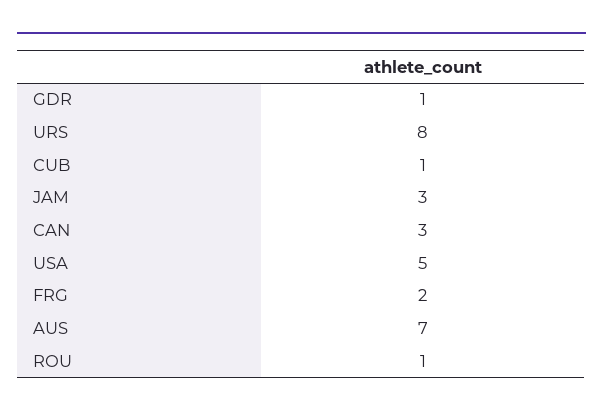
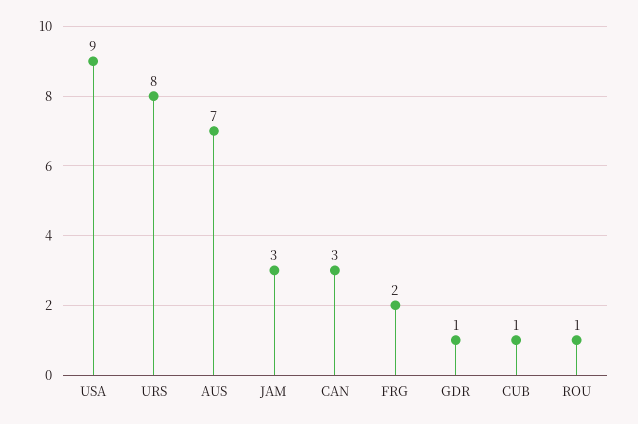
USA: 5 -> 9

